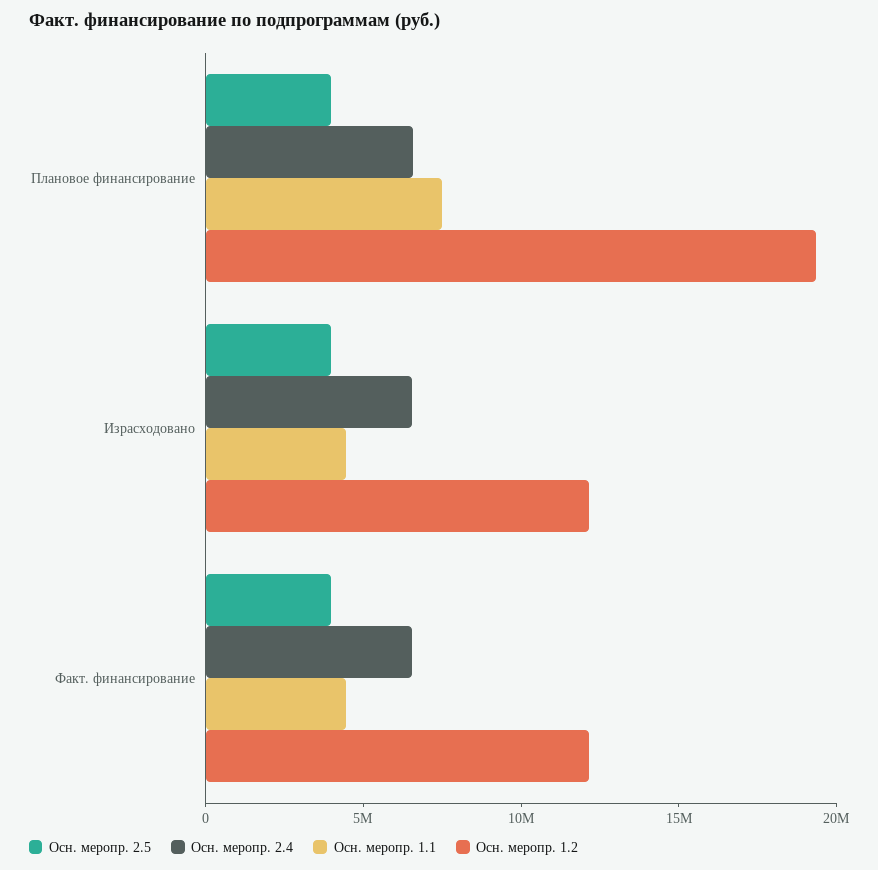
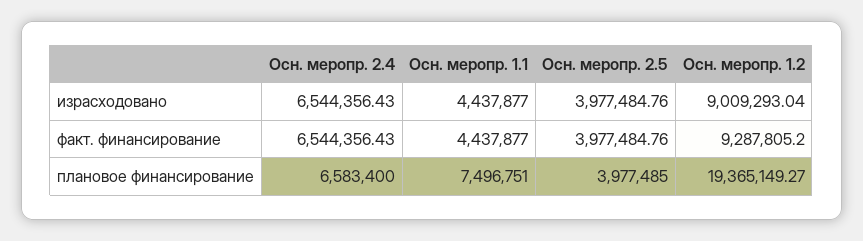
Осн. меропр. 1.2, Израсходовано: 12000000 -> 9009293.04
Осн. меропр. 1.2, Факт. финансирование: 12000000 -> 9287805.2

